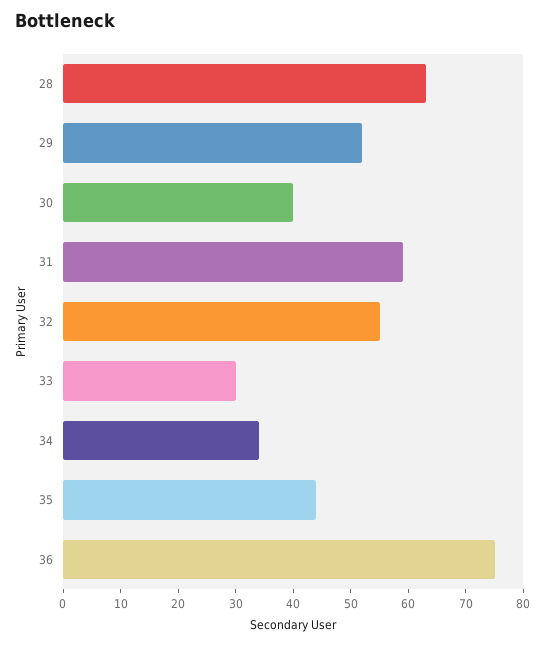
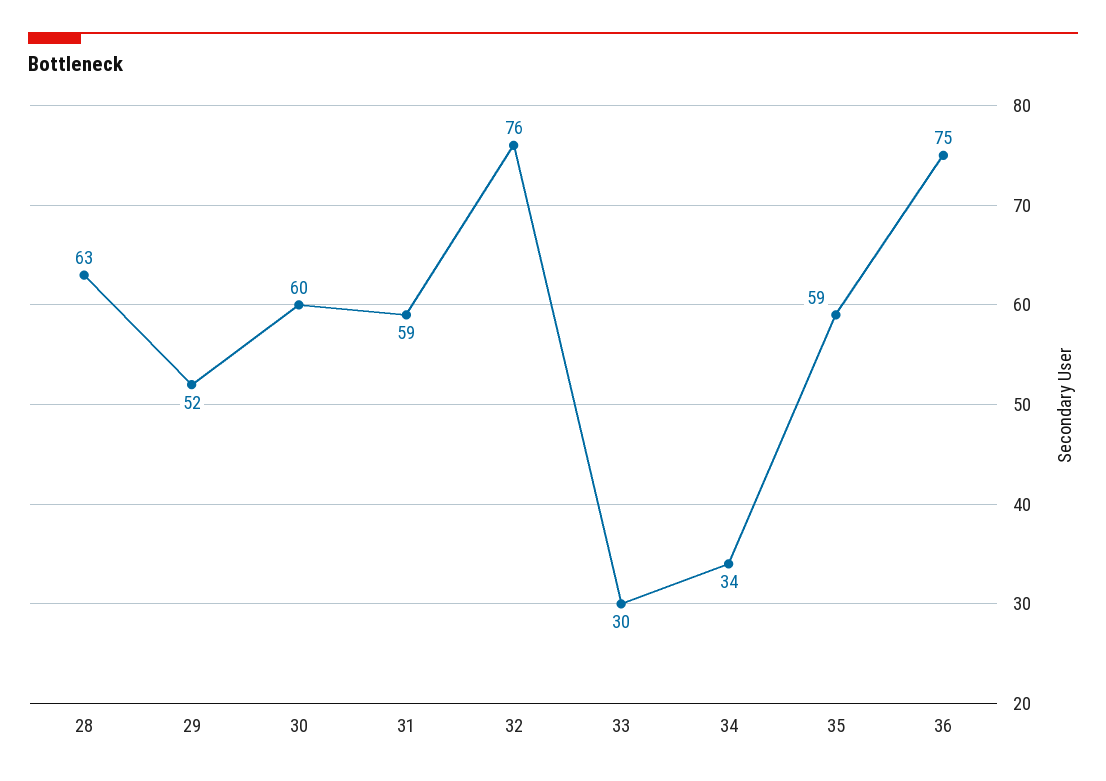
30: 40 -> 60
32: 55 -> 76
35: 45 -> 59

